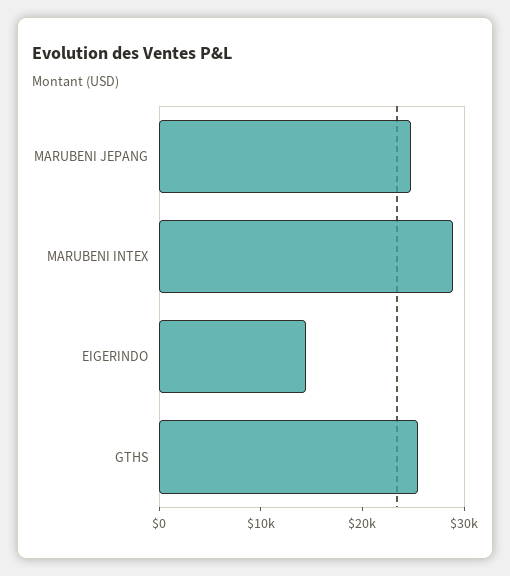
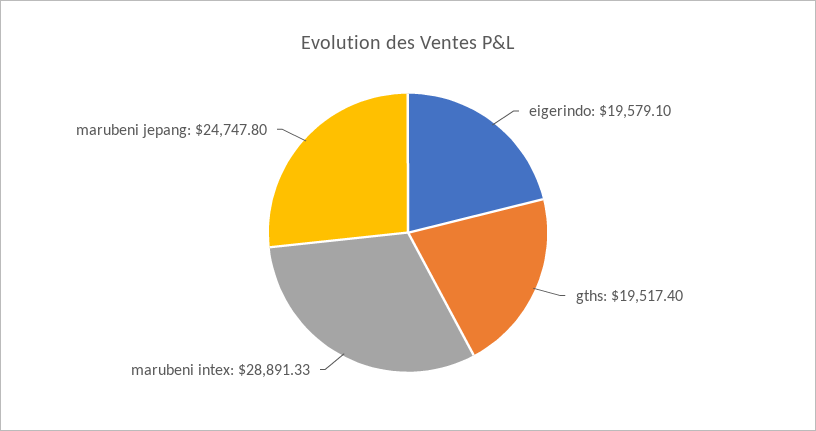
EIGERINDO: 14000 -> 19579.1
GTHS: 26000 -> 19517.4

